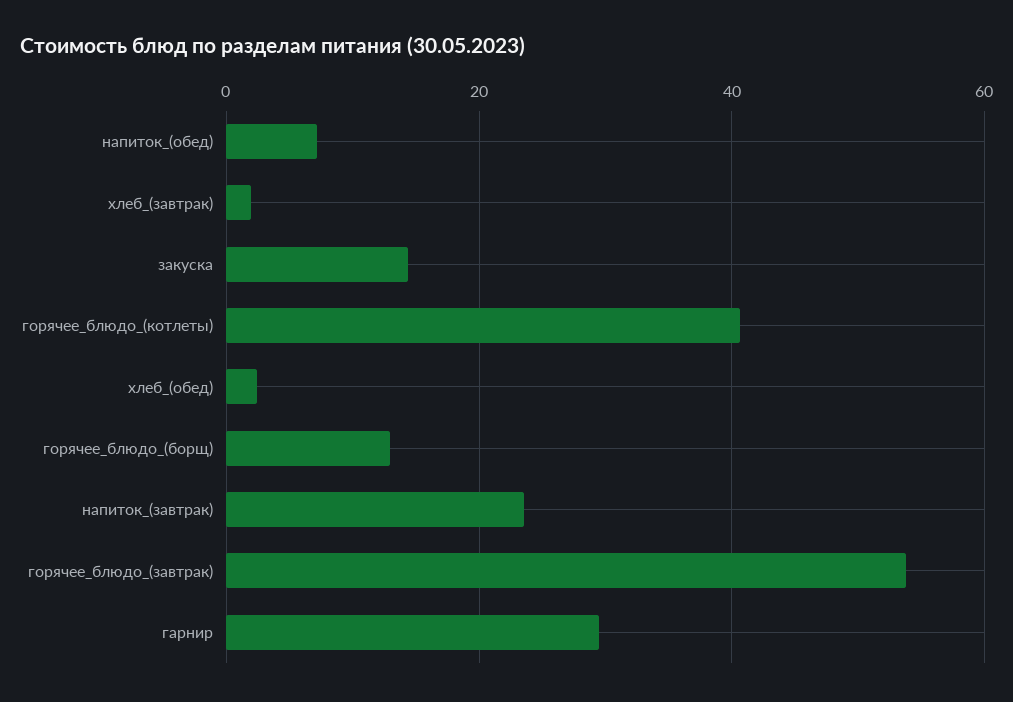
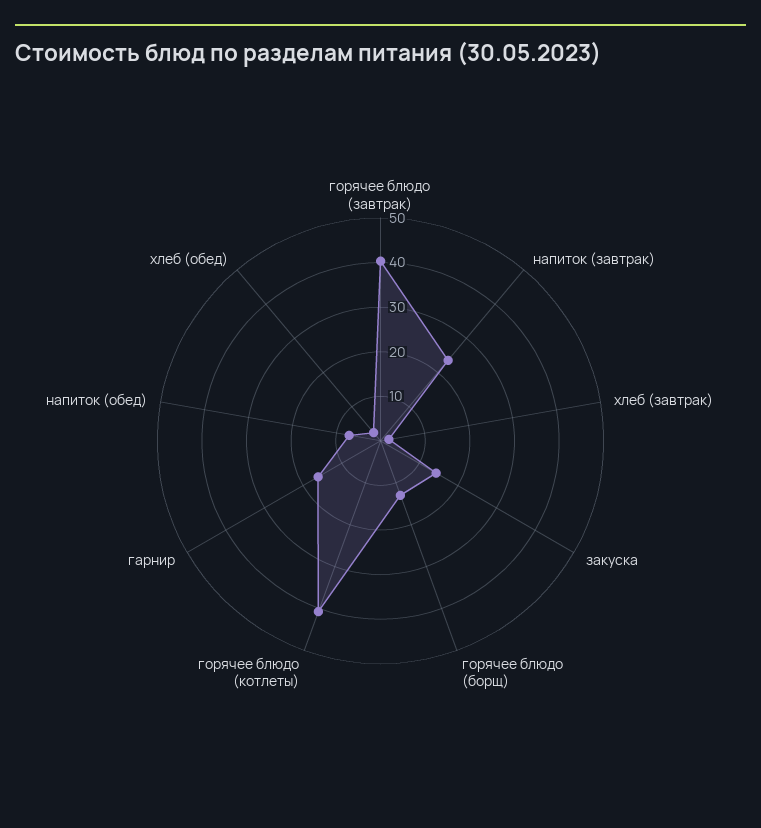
горячее_блюдо_(завтрак): 54 -> 40
гарнир: 30 -> 16

